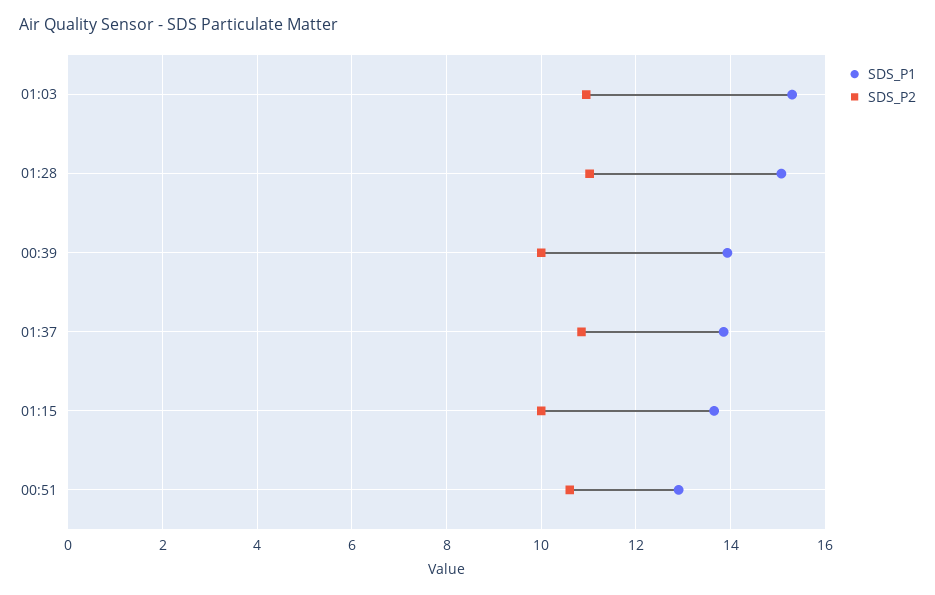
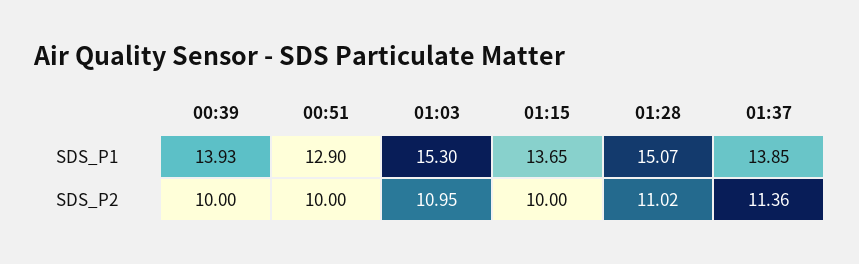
SDS_P2, 01:37: 10.8 -> 11.36
SDS_P2, 00:51: 10.6 -> 10

